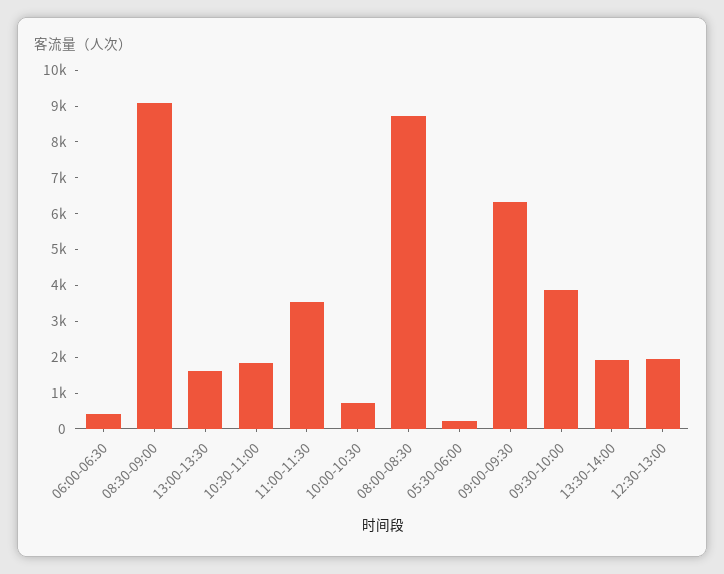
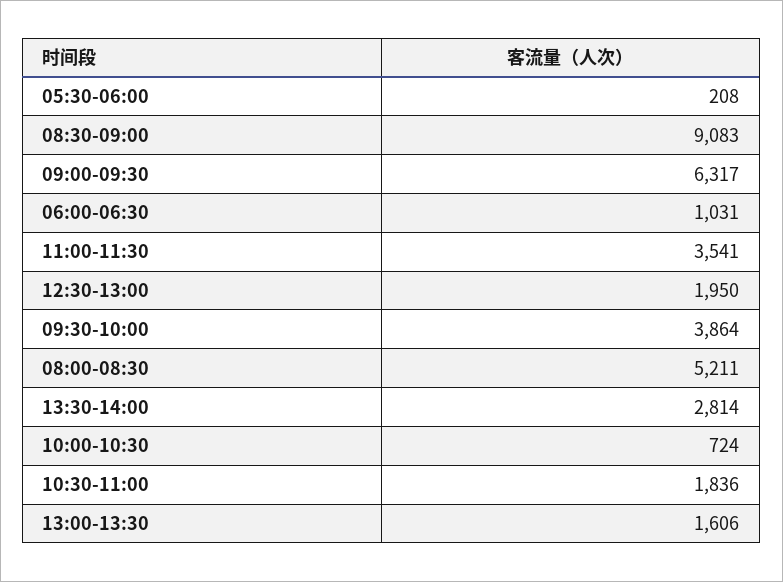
06:00-06:30: 500 -> 1031
08:00-08:30: 8750 -> 5211
13:30-14:00: 2000 -> 2814

